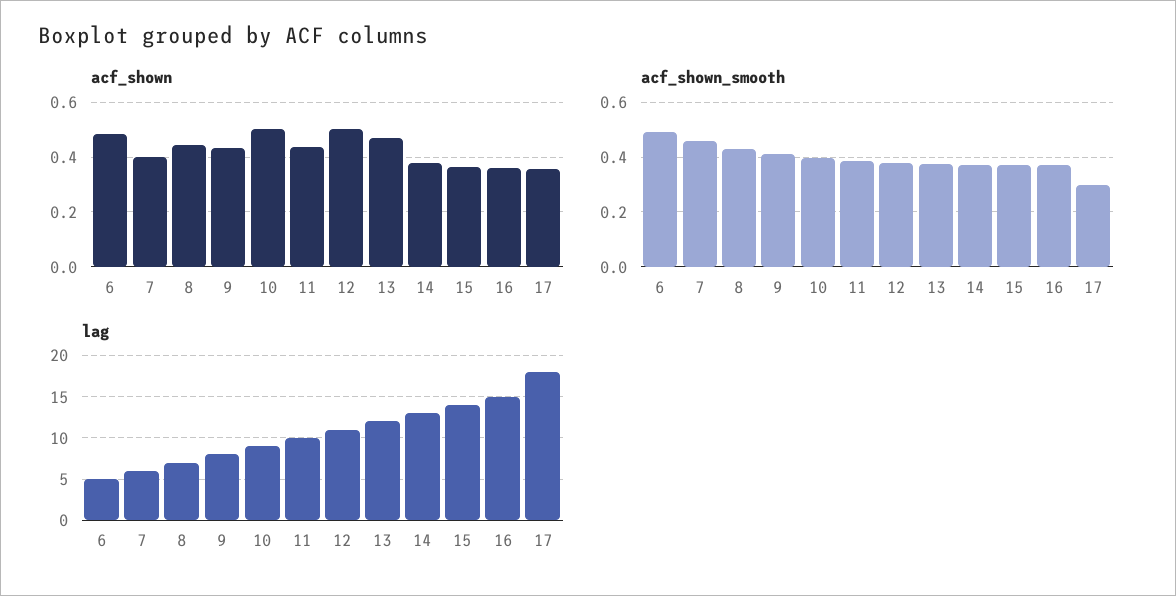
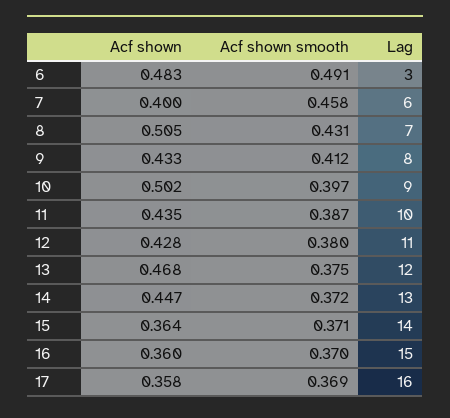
acf_shown, 8: 0.45 -> 0.505
acf_shown, 12: 0.5 -> 0.428
acf_shown, 14: 0.375 -> 0.447
acf_shown_smooth, 17: 0.3 -> 0.369
lag, 6: 5 -> 3
lag, 17: 18 -> 16

